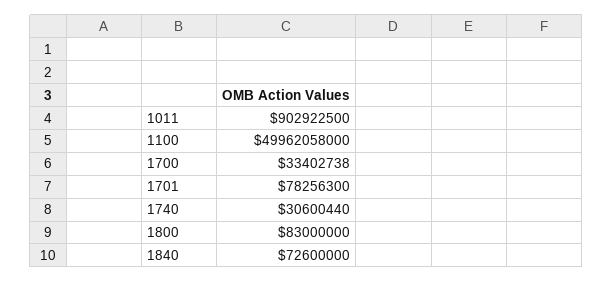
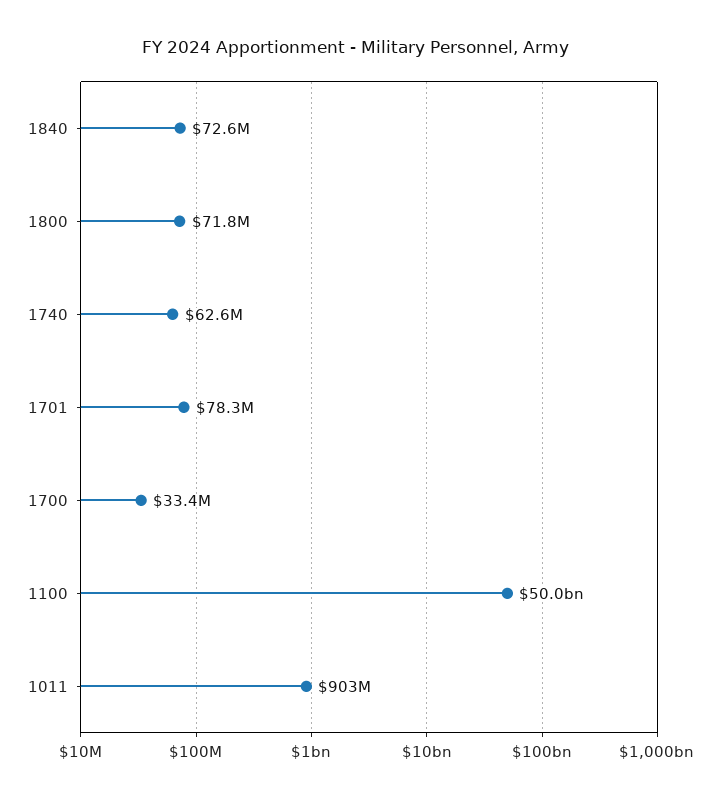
1740: 30600440 -> 62600000
1800: 83000000 -> 71800000

